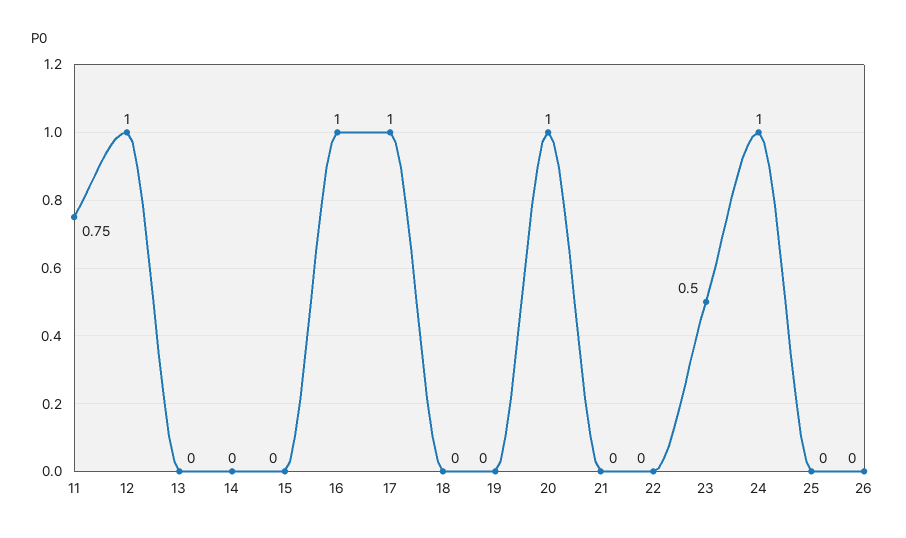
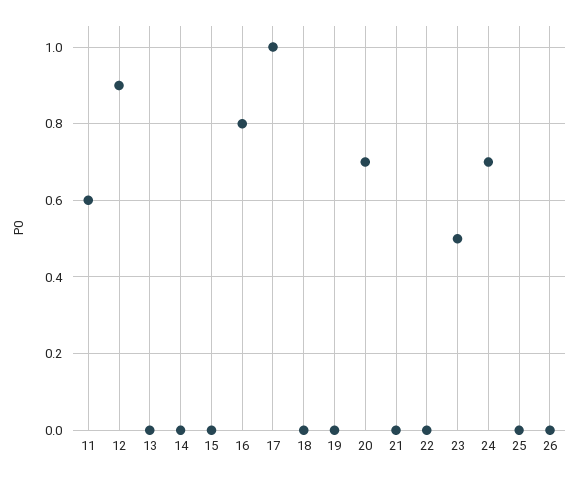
11: 0.75 -> 0.6
12: 1 -> 0.9
16: 1 -> 0.8
20: 1 -> 0.7
24: 1 -> 0.7

